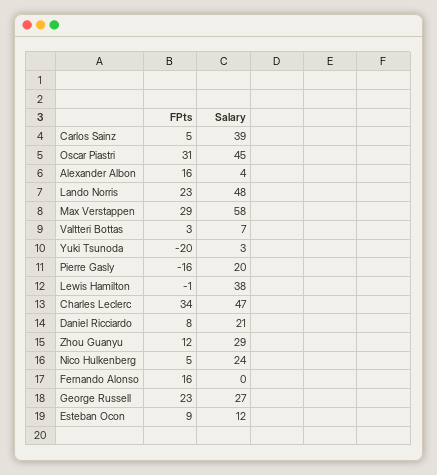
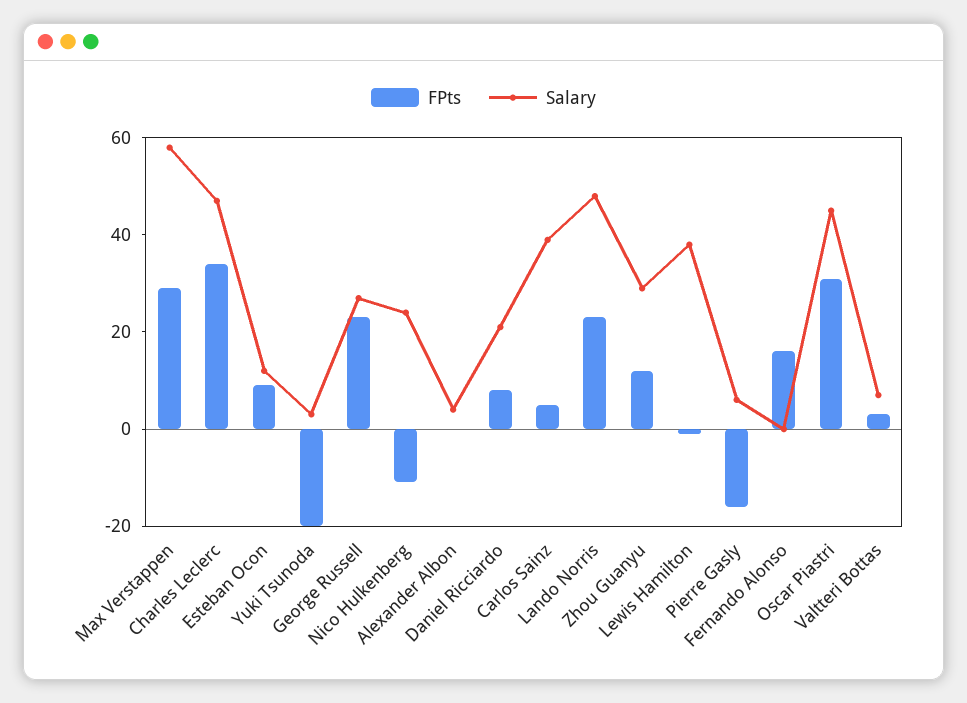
FPts, Alexander Albon: 16 -> 0
Salary, Pierre Gasly: 20 -> 5
FPts, Nico Hulkenberg: 5 -> -10

